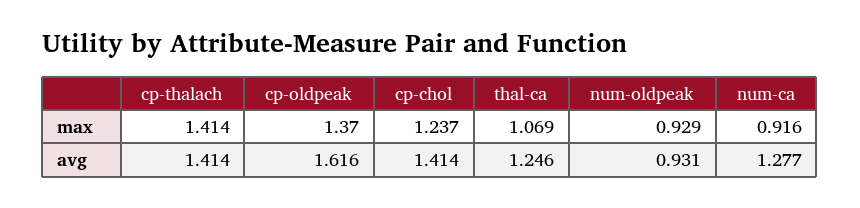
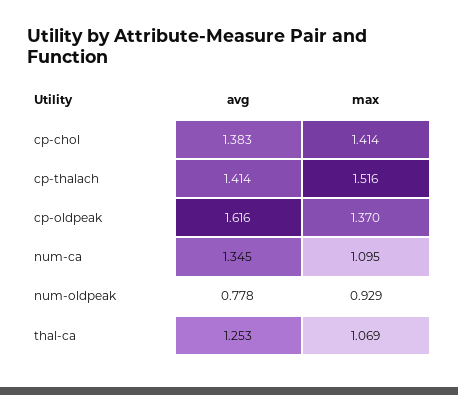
cp-thalach, max: 1.414 -> 1.516
cp-chol, max: 1.237 -> 1.414
num-ca, max: 0.916 -> 1.095
cp-chol, avg: 1.414 -> 1.383
thal-ca, avg: 1.246 -> 1.253
num-oldpeak, avg: 0.931 -> 0.778
num-ca, avg: 1.277 -> 1.345

